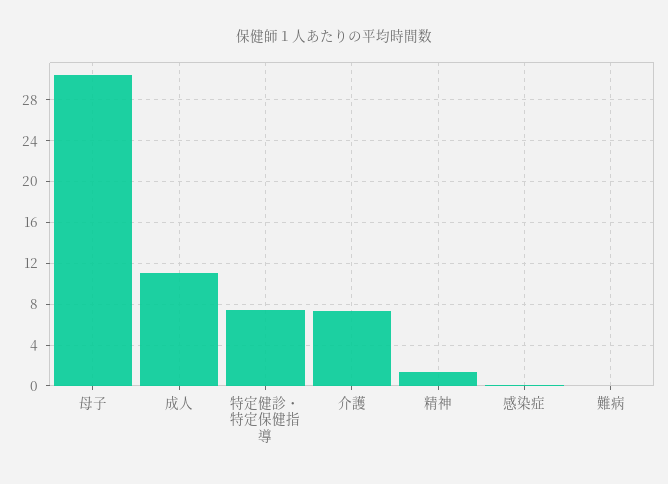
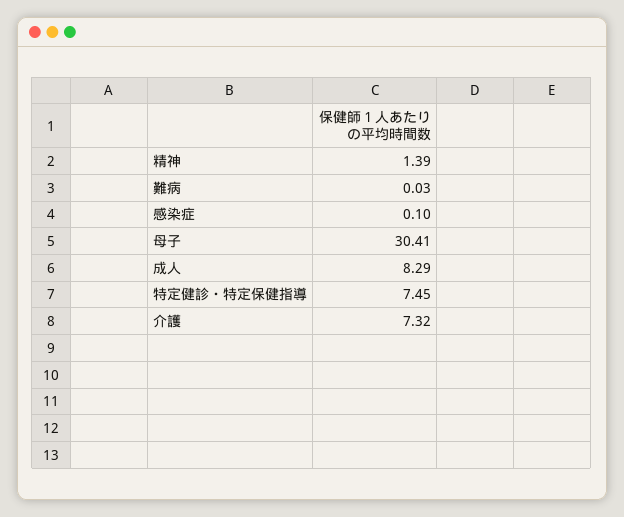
成人: 11 -> 8.29

